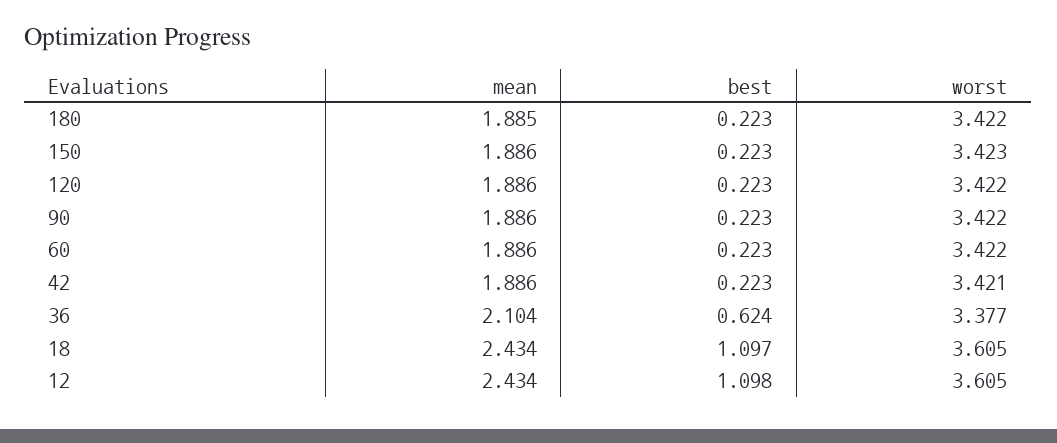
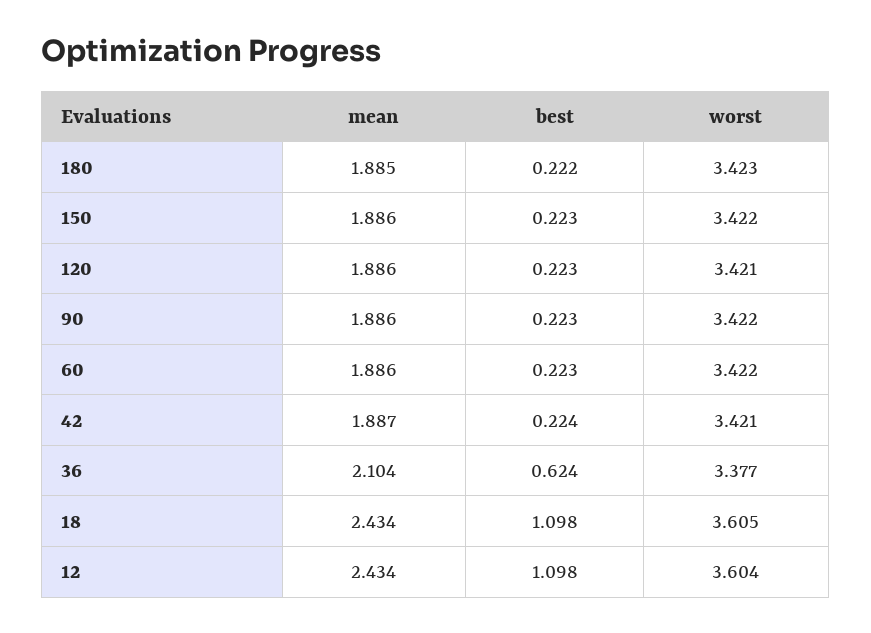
best, 180: 0.223 -> 0.222
worst, 180: 3.422 -> 3.423
worst, 150: 3.423 -> 3.422
worst, 120: 3.422 -> 3.421
mean, 42: 1.886 -> 1.887
best, 42: 0.223 -> 0.224
best, 18: 1.097 -> 1.098
worst, 12: 3.605 -> 3.604

